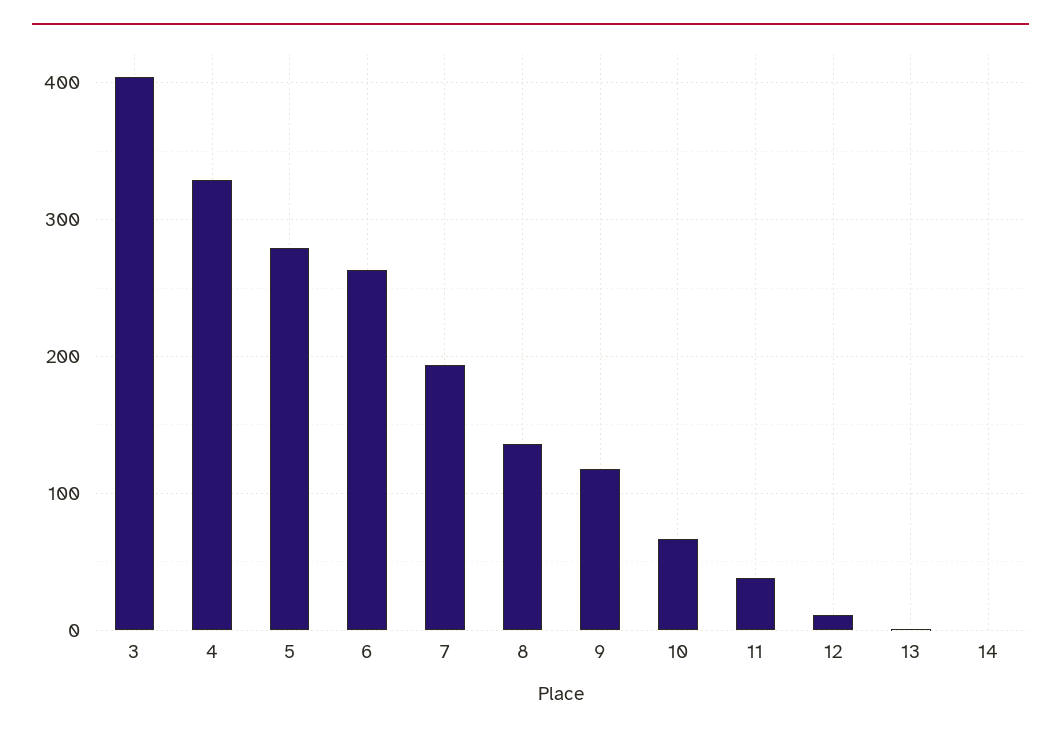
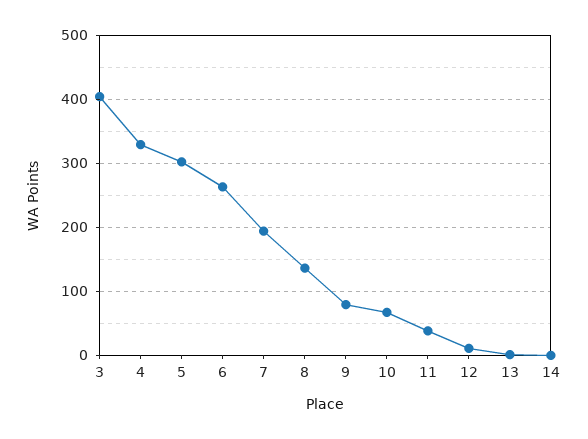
5: 280 -> 300
9: 120 -> 80

